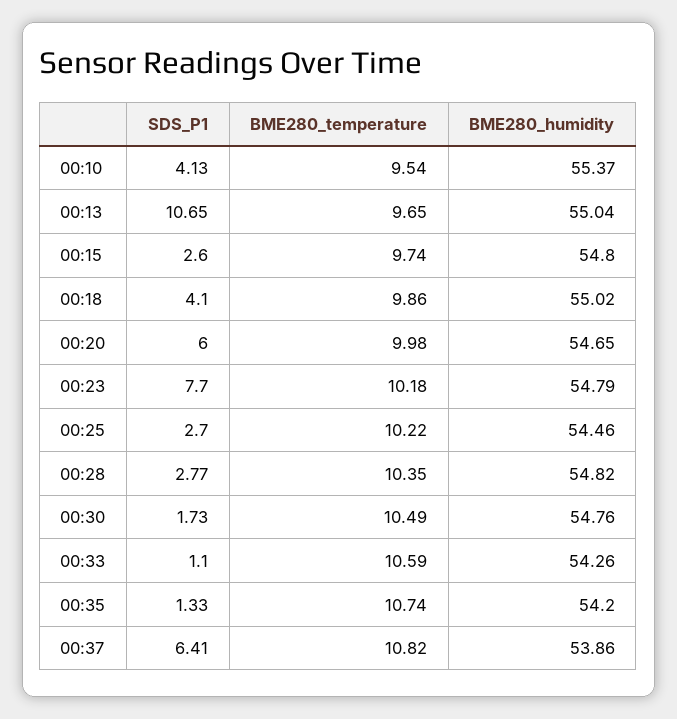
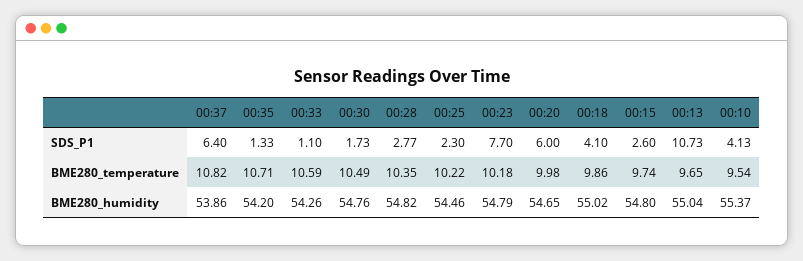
SDS_P1, 00:13: 10.65 -> 10.73
SDS_P1, 00:25: 2.7 -> 2.3
BME280_temperature, 00:35: 10.74 -> 10.71
SDS_P1, 00:37: 6.41 -> 6.4

